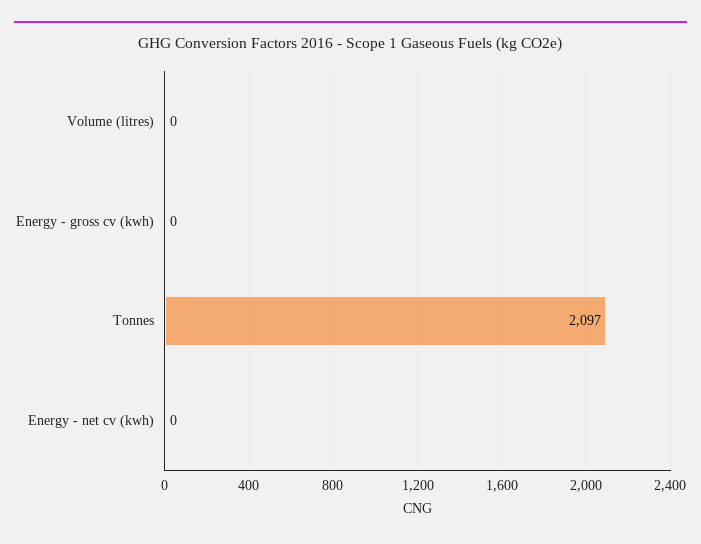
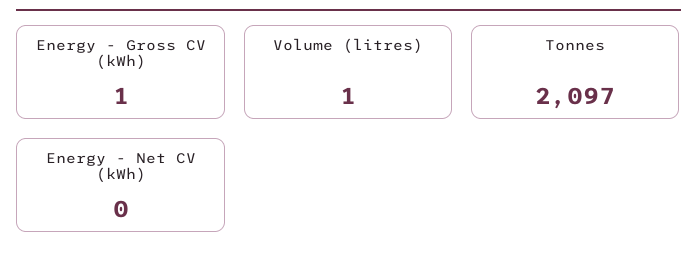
Volume (litres): 0 -> 1
Energy - gross cv (kwh): 0 -> 1

